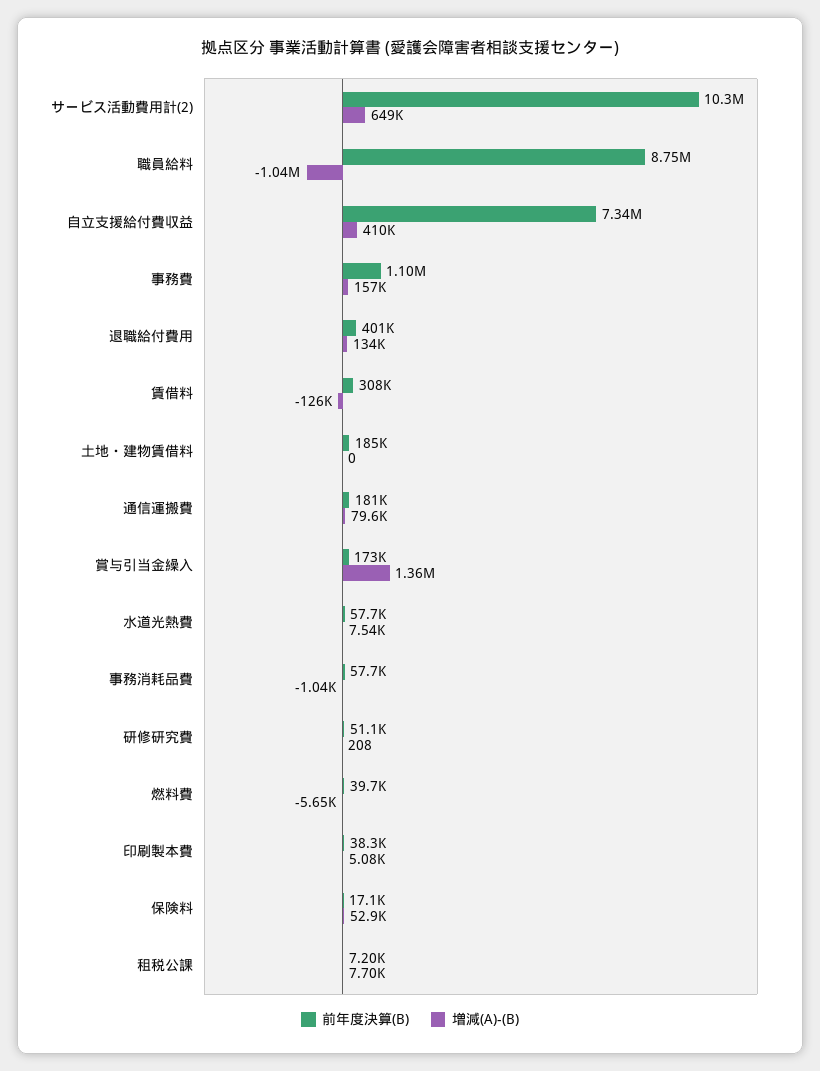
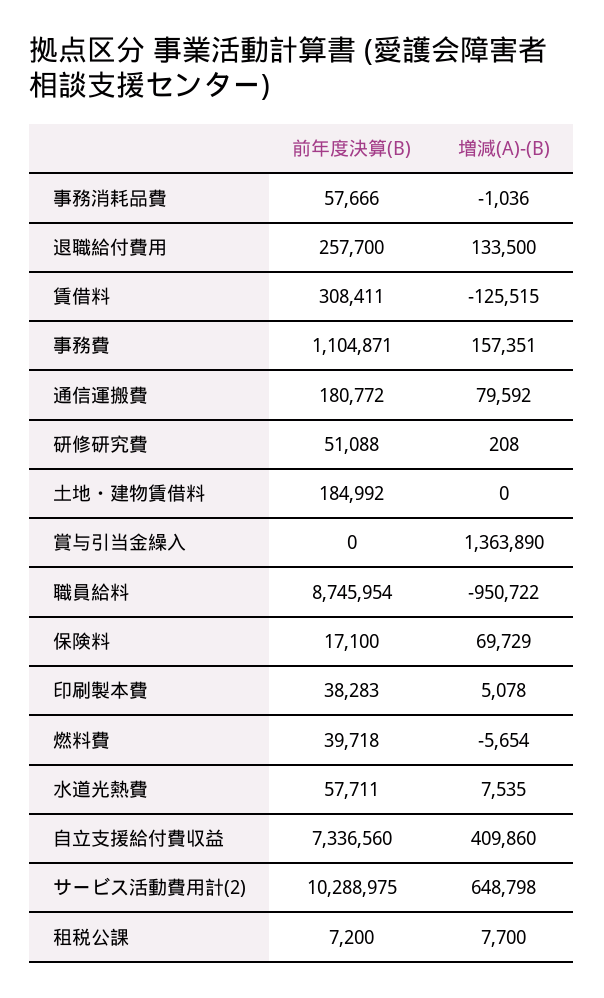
増減(A)-(B), 職員給料: -1040000 -> -950722
前年度決算(B), 退職給付費用: 401000 -> 257700
前年度決算(B), 賞与引当金繰入: 173000 -> 0
増減(A)-(B), 保険料: 52900 -> 69729

